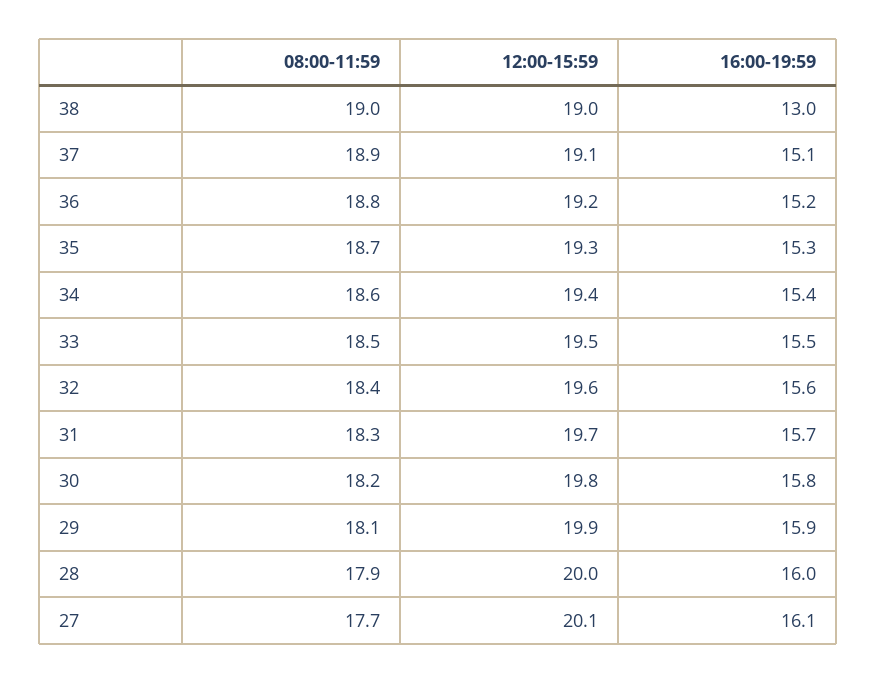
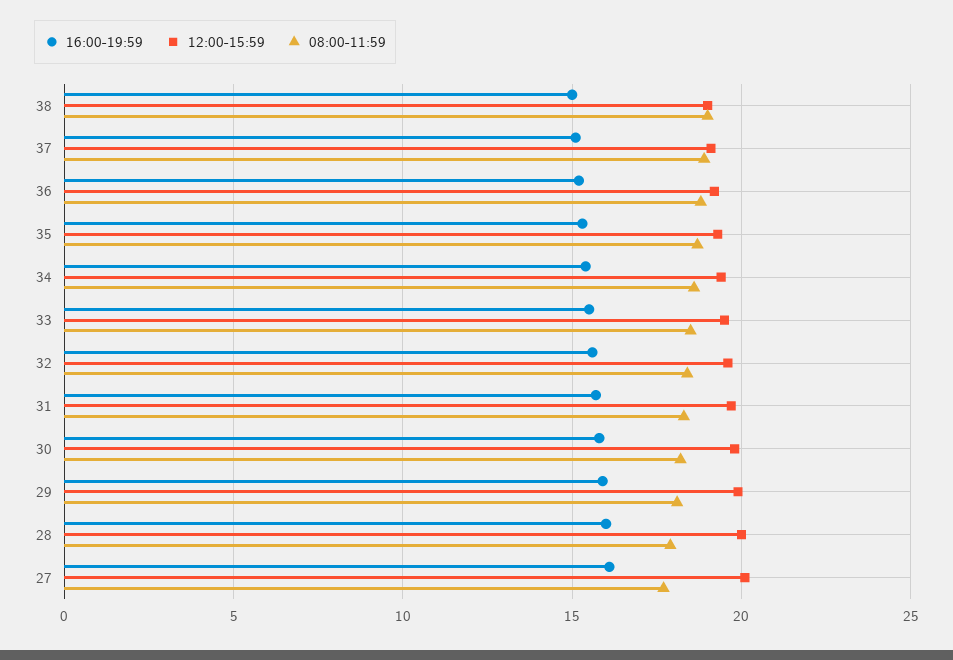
16:00-19:59, 38: 13 -> 15

